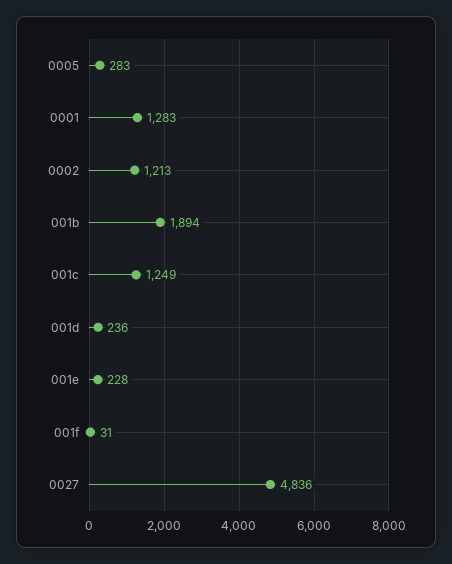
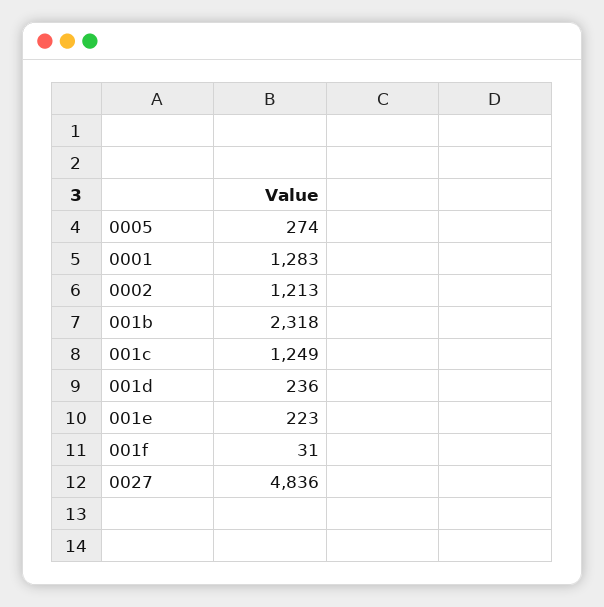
0005: 283 -> 274
001b: 1894 -> 2318
001e: 228 -> 223

